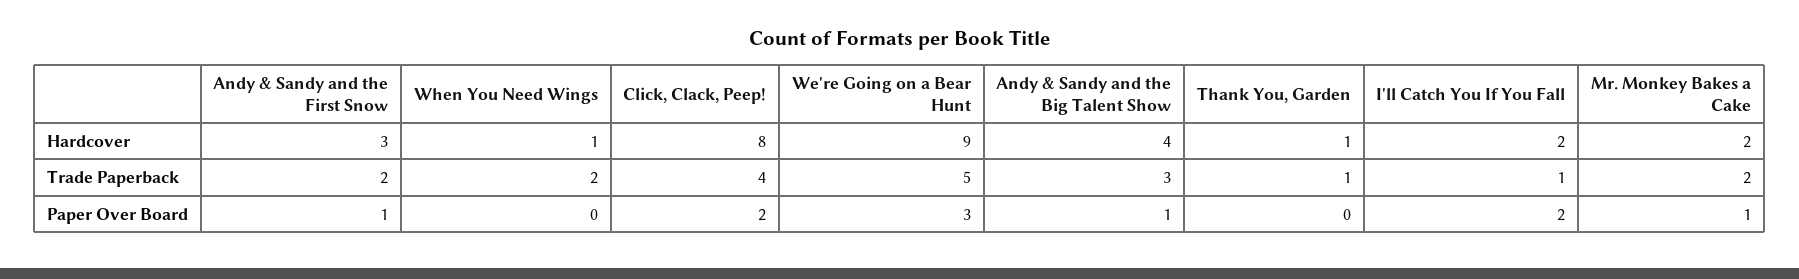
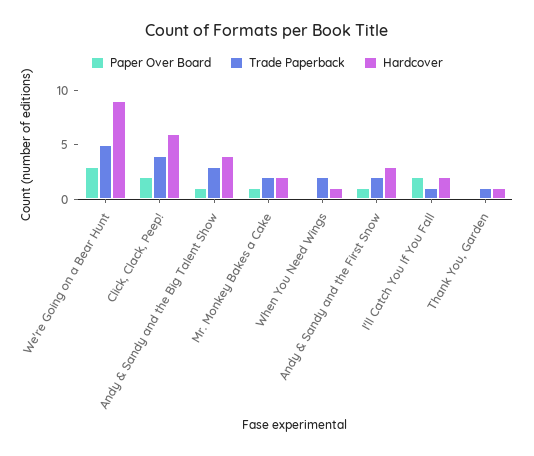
Hardcover, Click, Clack, Peep!: 8 -> 6

